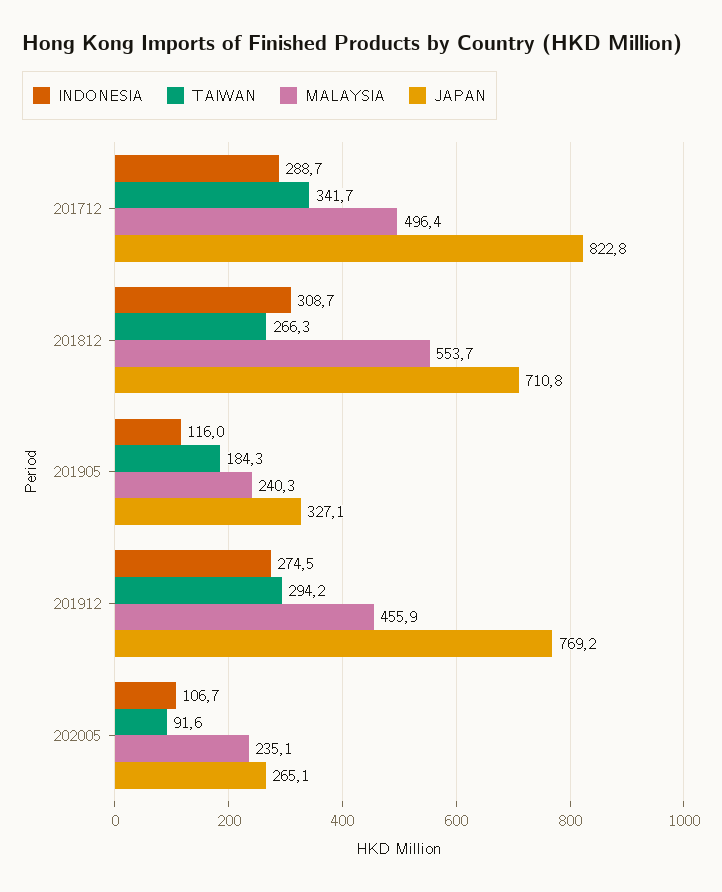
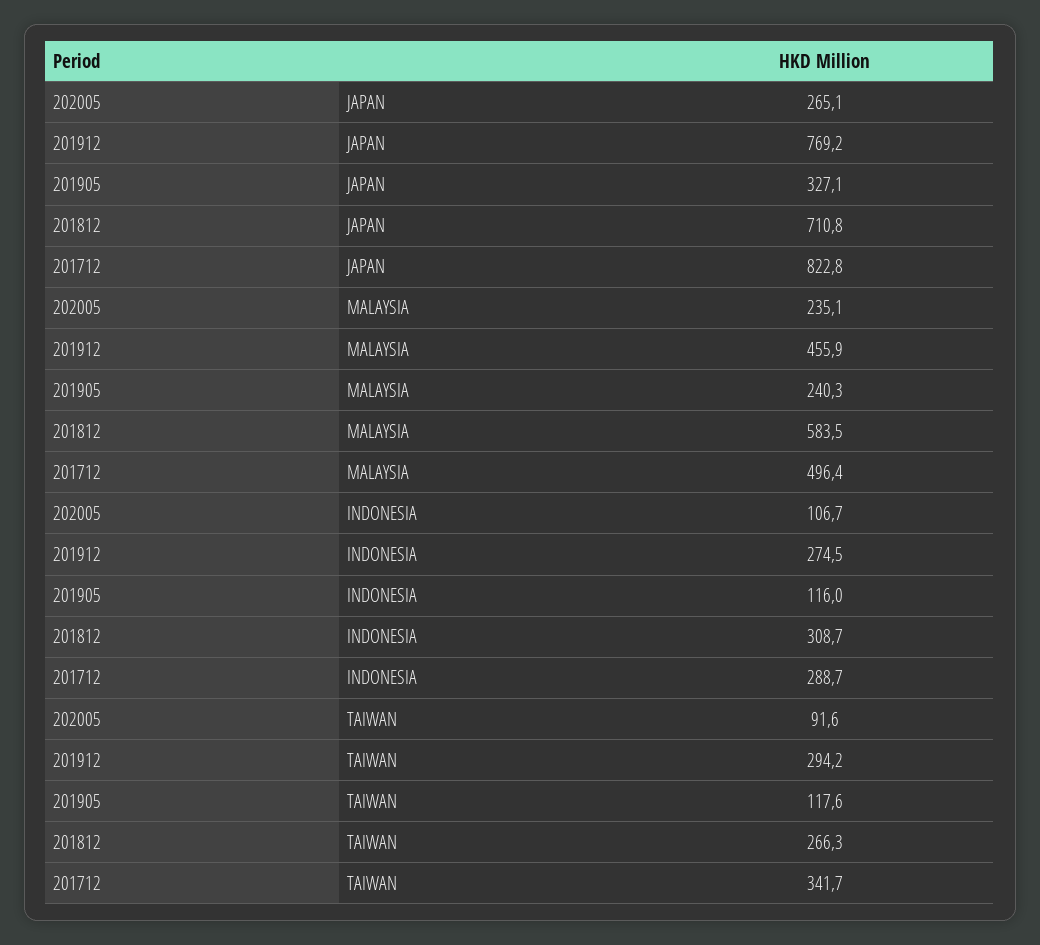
MALAYSIA, 201812: 553.7 -> 583.5
TAIWAN, 201905: 184.3 -> 117.6

